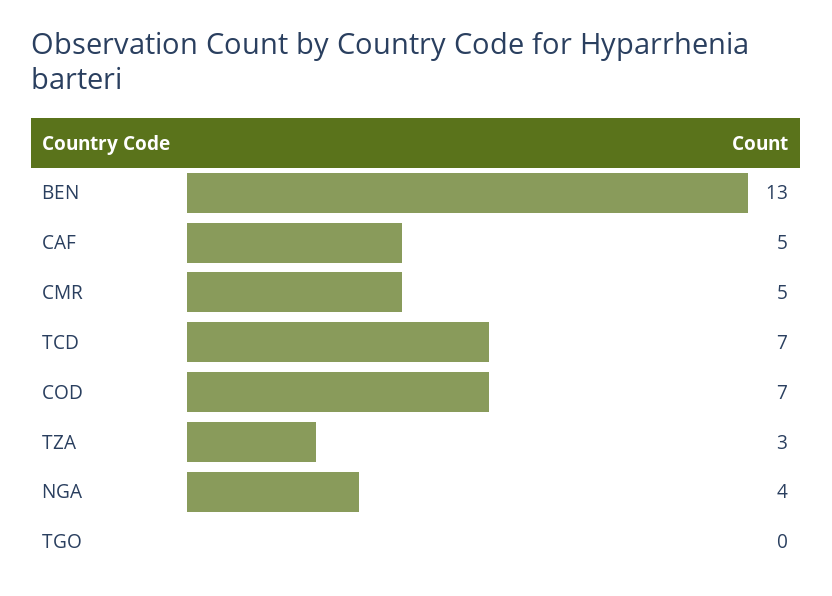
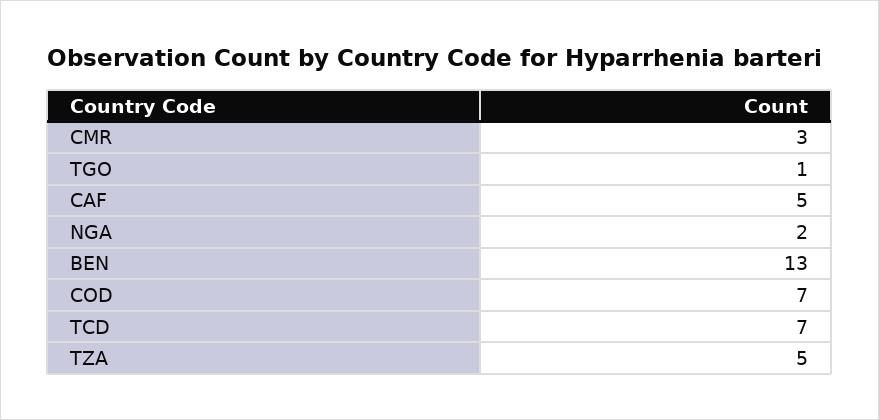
CMR: 5 -> 3
TZA: 3 -> 5
NGA: 4 -> 2
TGO: 0 -> 1

